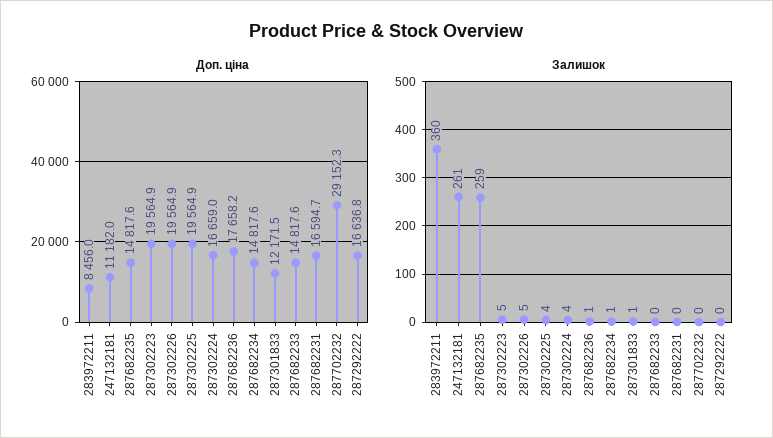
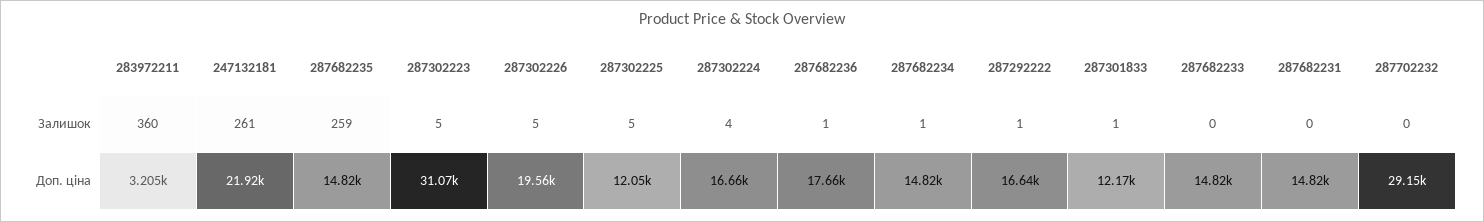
Доп. ціна, 283972211: 8456 -> 3205
Доп. ціна, 247132181: 11182 -> 21920
Доп. ціна, 287302223: 19564.9 -> 31070
Доп. ціна, 287302225: 19564.9 -> 12050
Доп. ціна, 287682231: 16594.7 -> 14820
Залишок, 287302225: 4 -> 5
Залишок, 287292222: 0 -> 1

